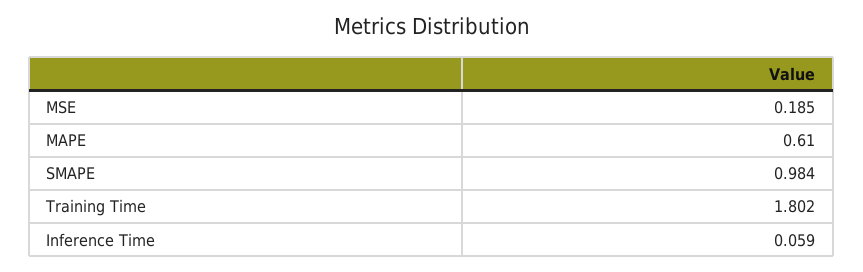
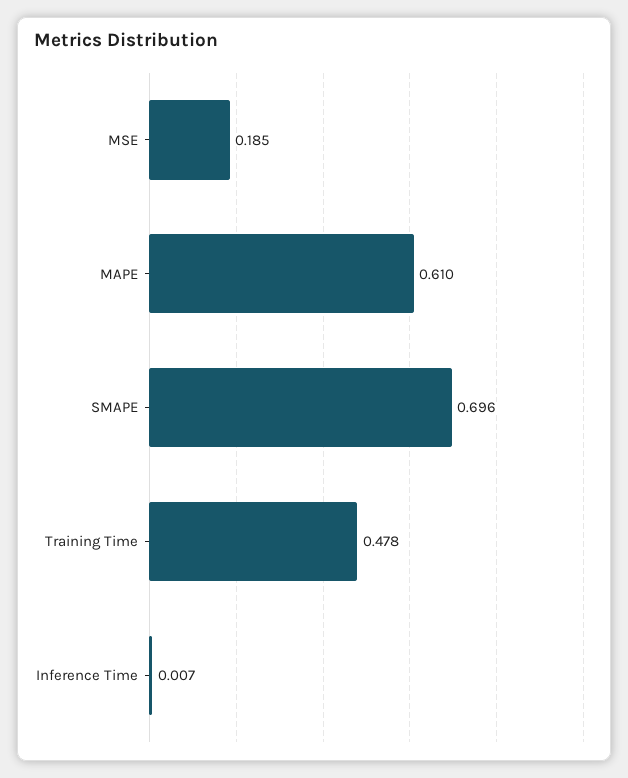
SMAPE: 0.984 -> 0.696
Training Time: 1.802 -> 0.478
Inference Time: 0.059 -> 0.007

